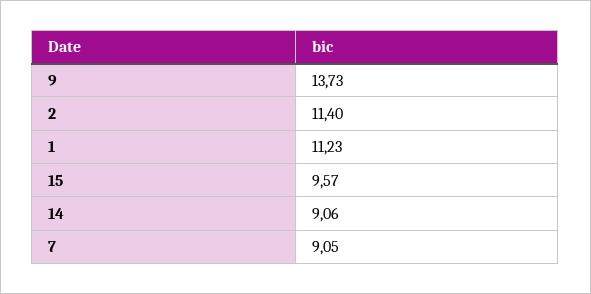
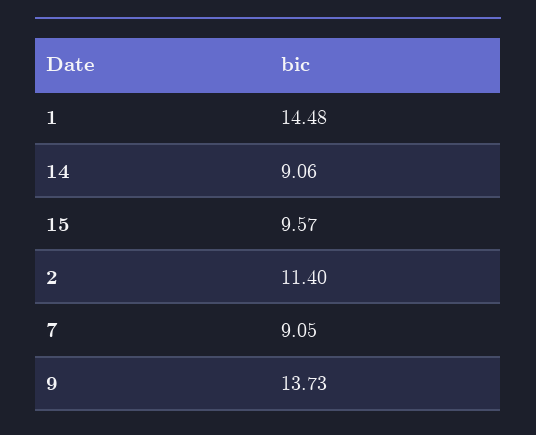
1: 11.23 -> 14.48

